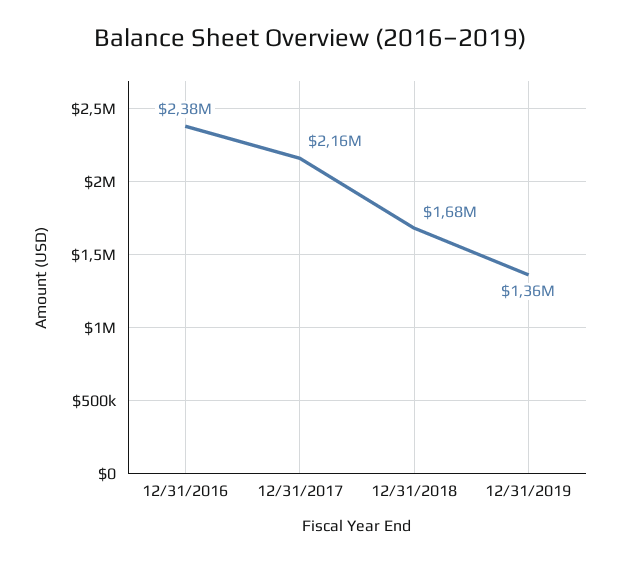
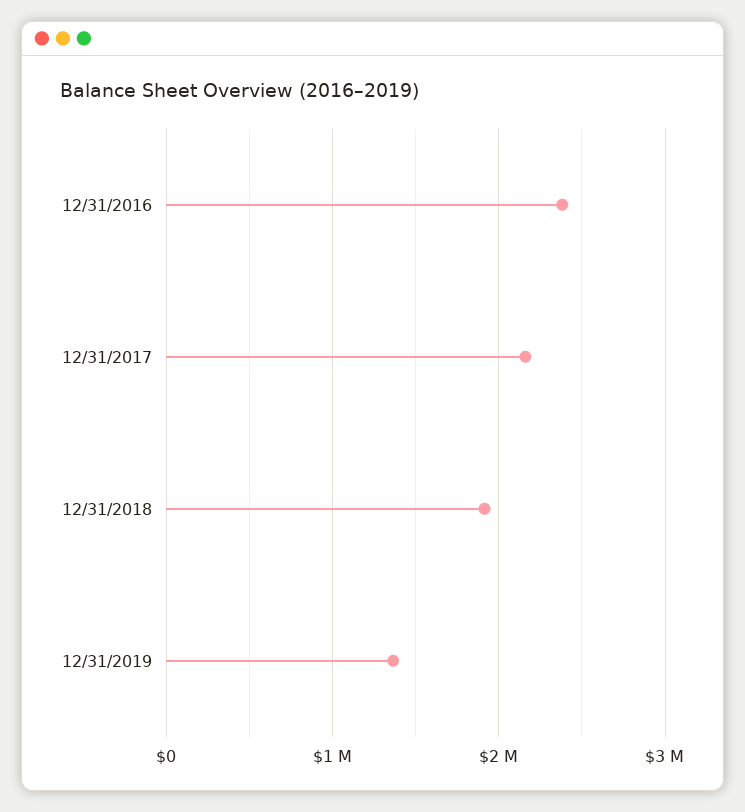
12/31/2018: 1680000 -> 1900000

